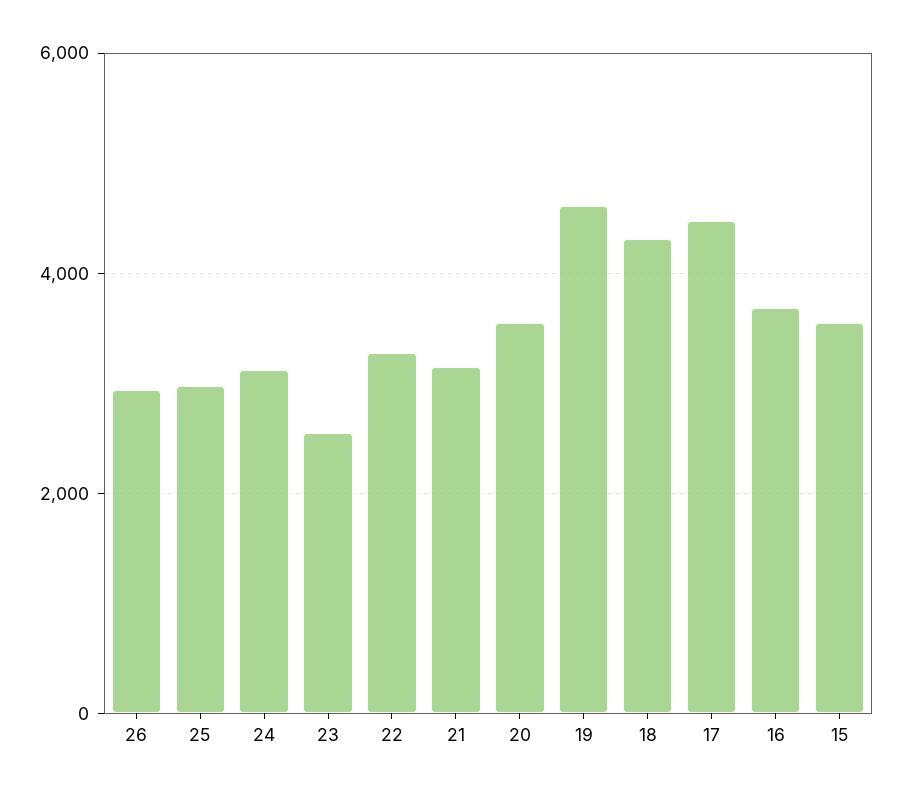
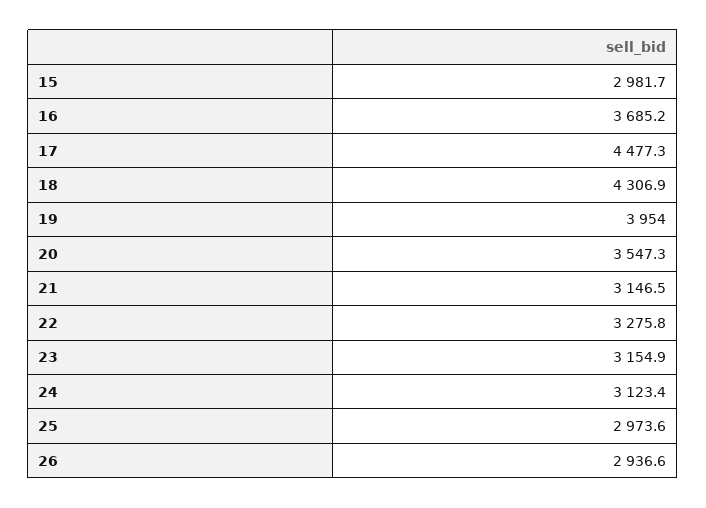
23: 2600 -> 3154.9
19: 4600 -> 3954
15: 3600 -> 2981.7

